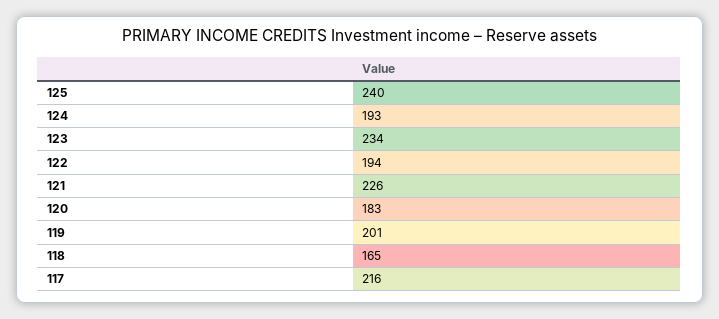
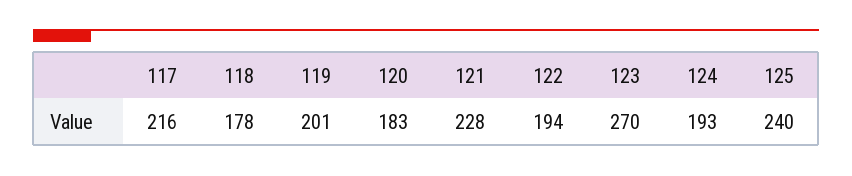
123: 234 -> 270
121: 226 -> 228
118: 165 -> 178

